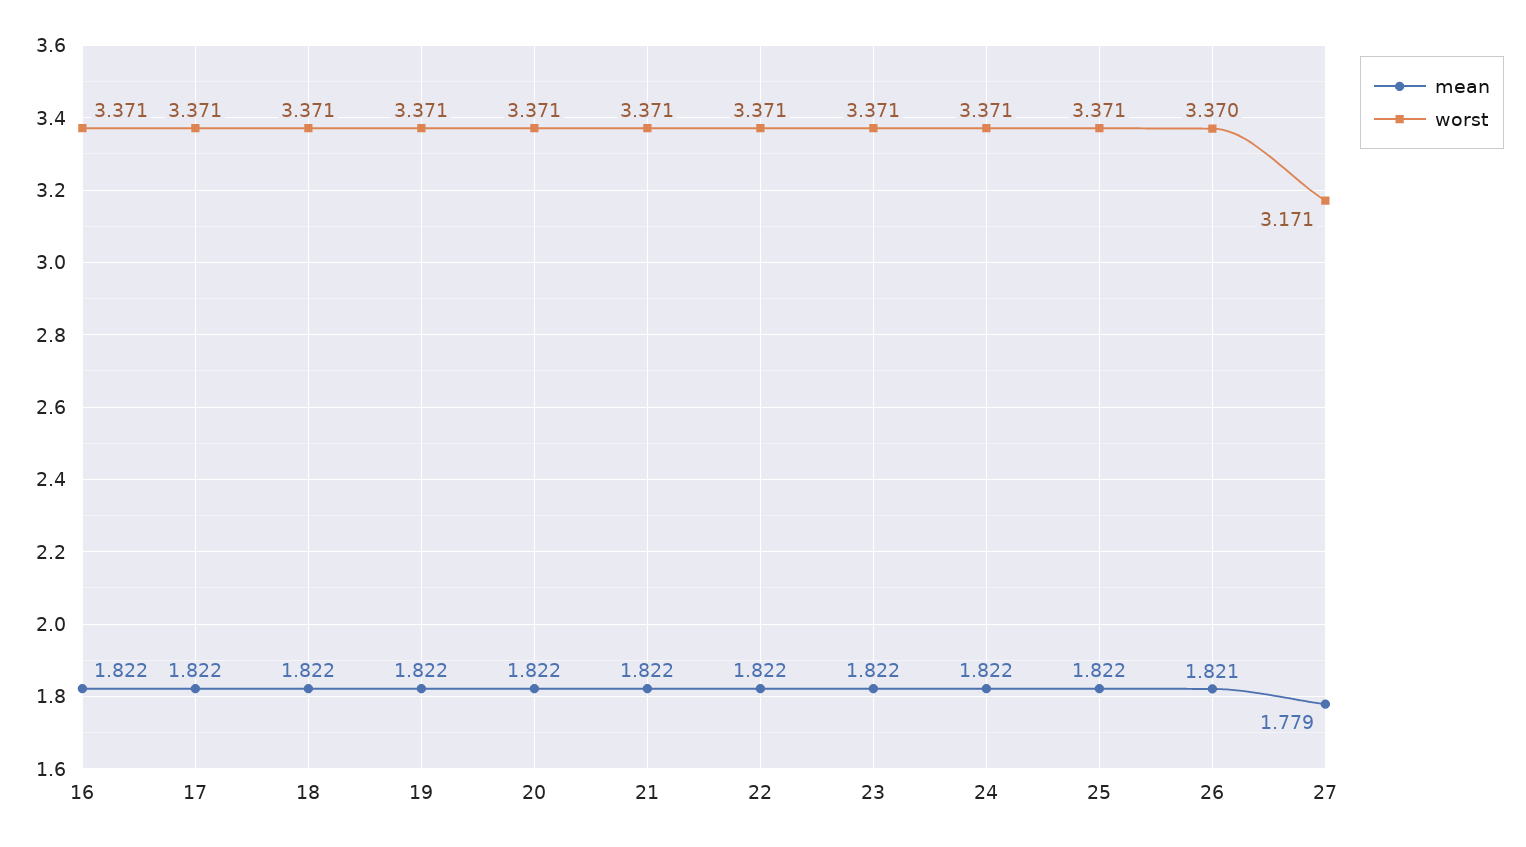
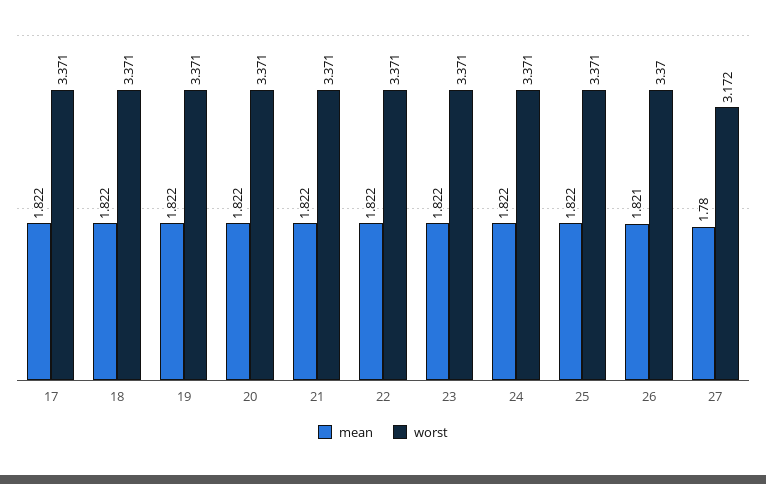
mean, 16: 1.822 -> none
worst, 16: 3.371 -> none
mean, 27: 1.779 -> 1.78
worst, 27: 3.171 -> 3.172

